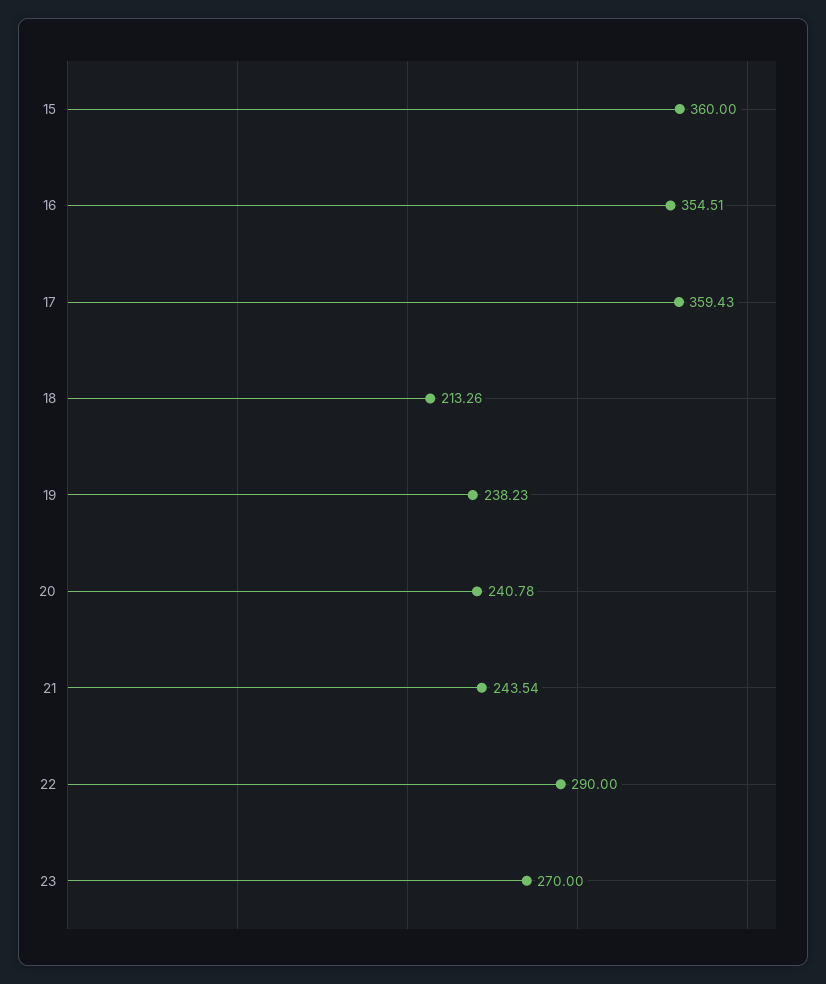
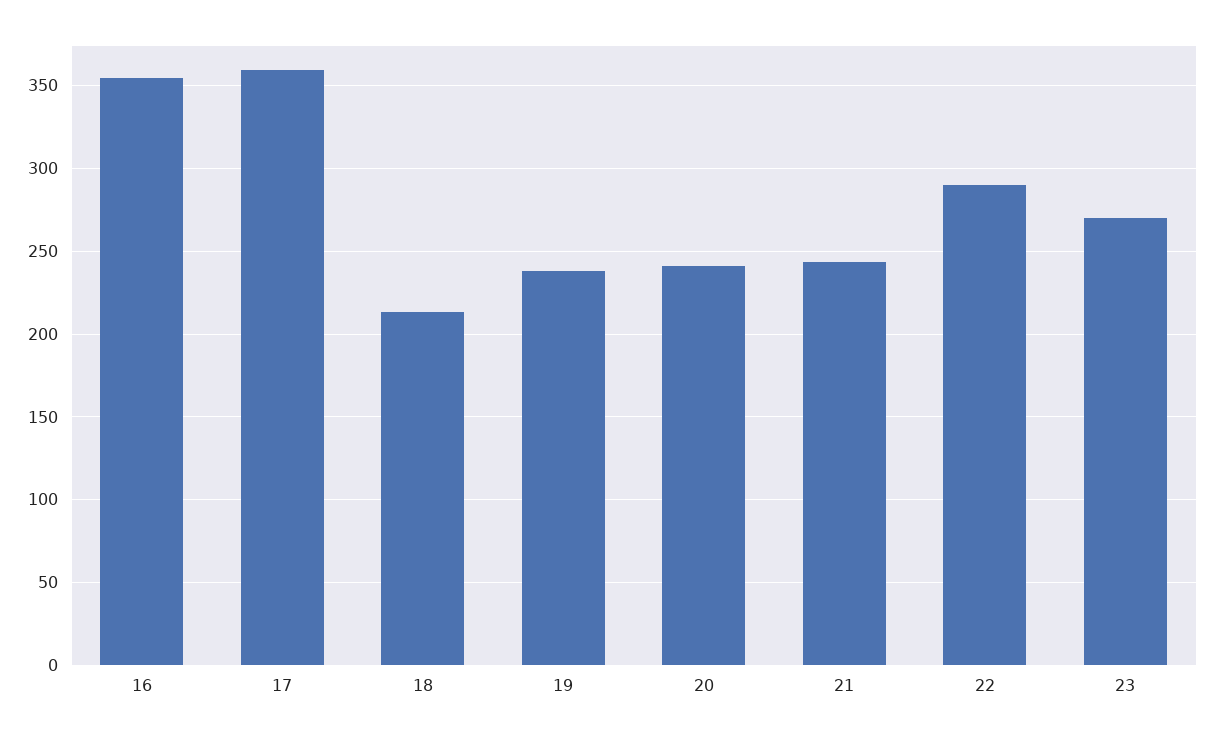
15: 360 -> none

